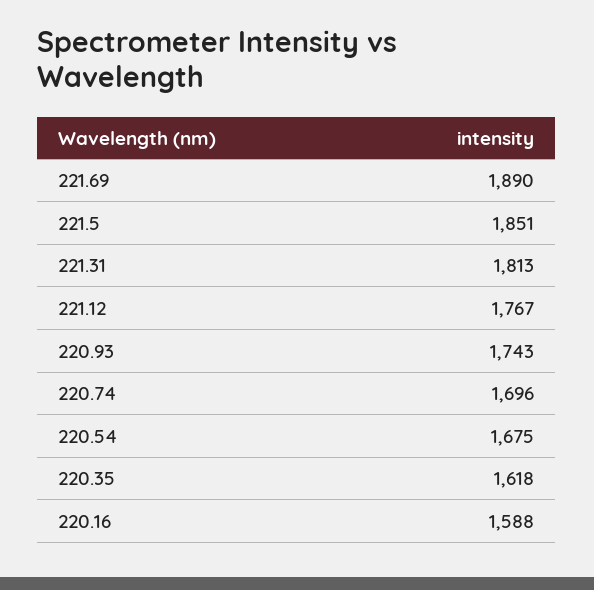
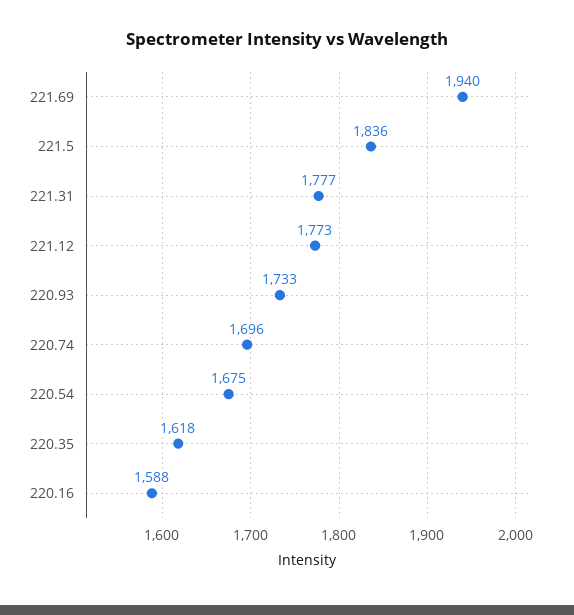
221.69: 1890 -> 1940
221.5: 1851 -> 1836
221.31: 1813 -> 1777
221.12: 1767 -> 1773
220.93: 1743 -> 1733

